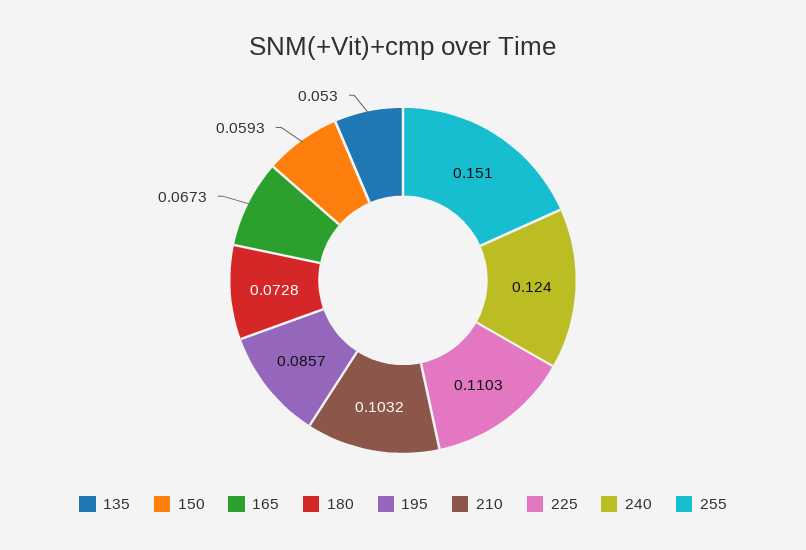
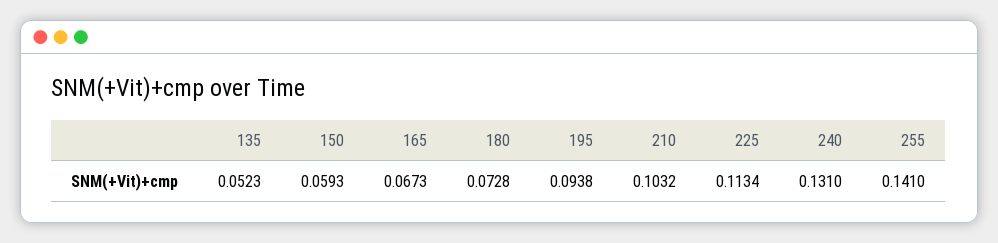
135: 0.053 -> 0.0523
195: 0.0857 -> 0.0938
225: 0.1103 -> 0.1134
240: 0.124 -> 0.131
255: 0.151 -> 0.141

